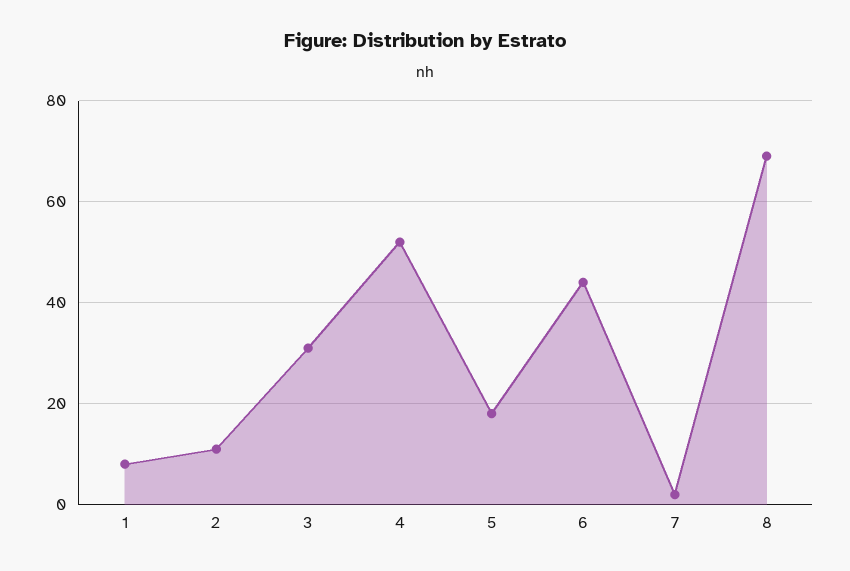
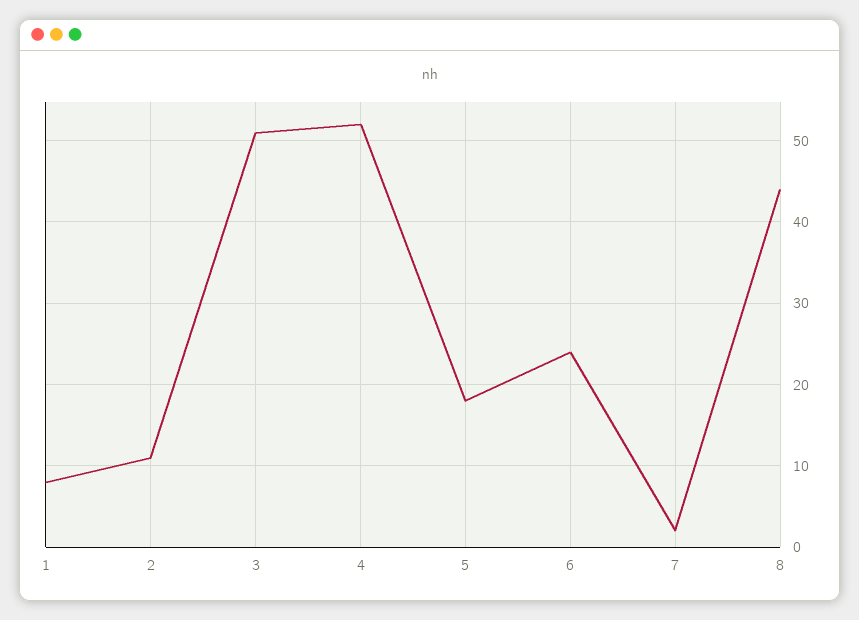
3: 30 -> 51
6: 45 -> 24
8: 70 -> 44

